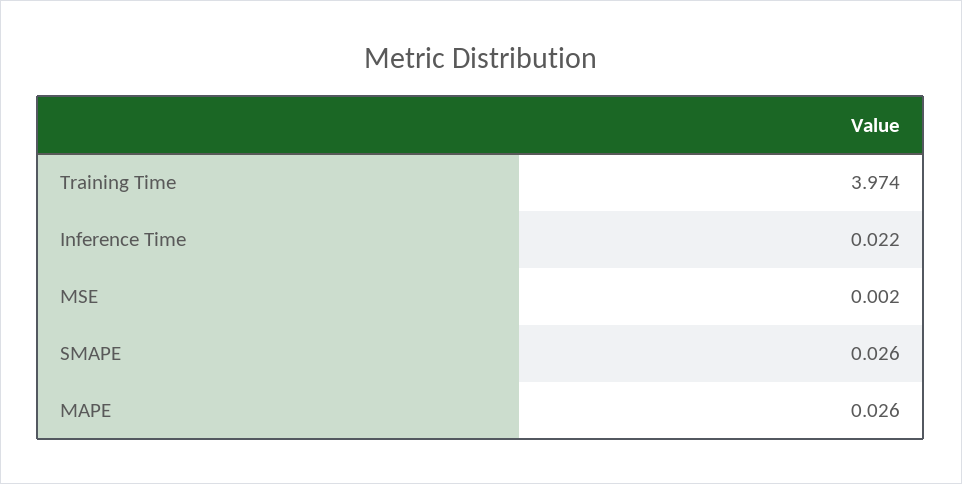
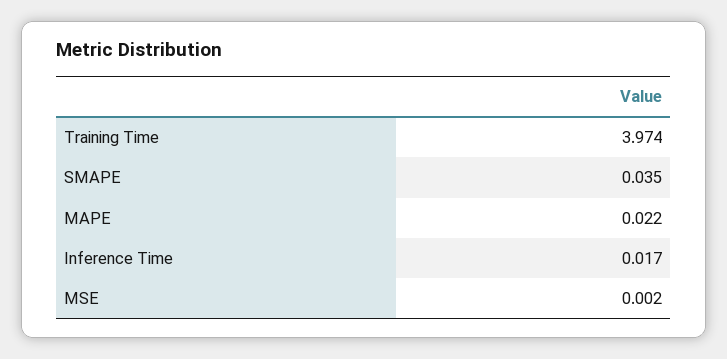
Inference Time: 0.022 -> 0.017
SMAPE: 0.026 -> 0.035
MAPE: 0.026 -> 0.022

